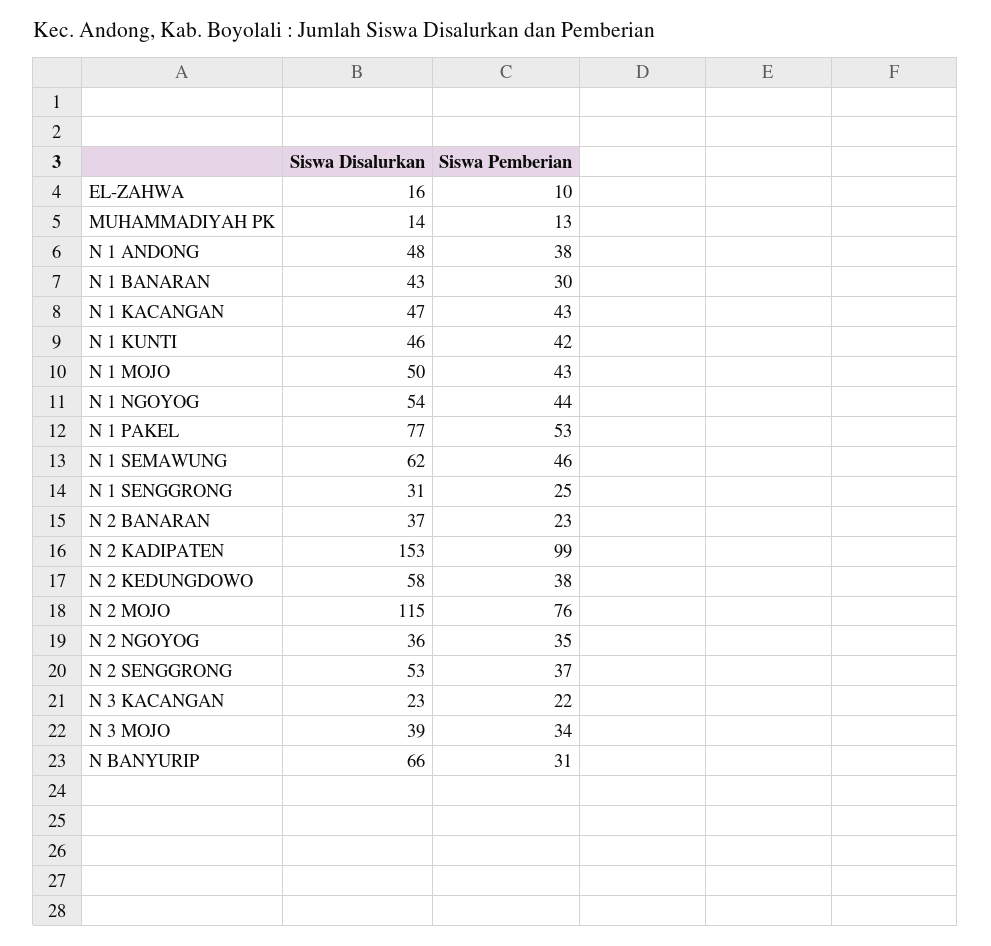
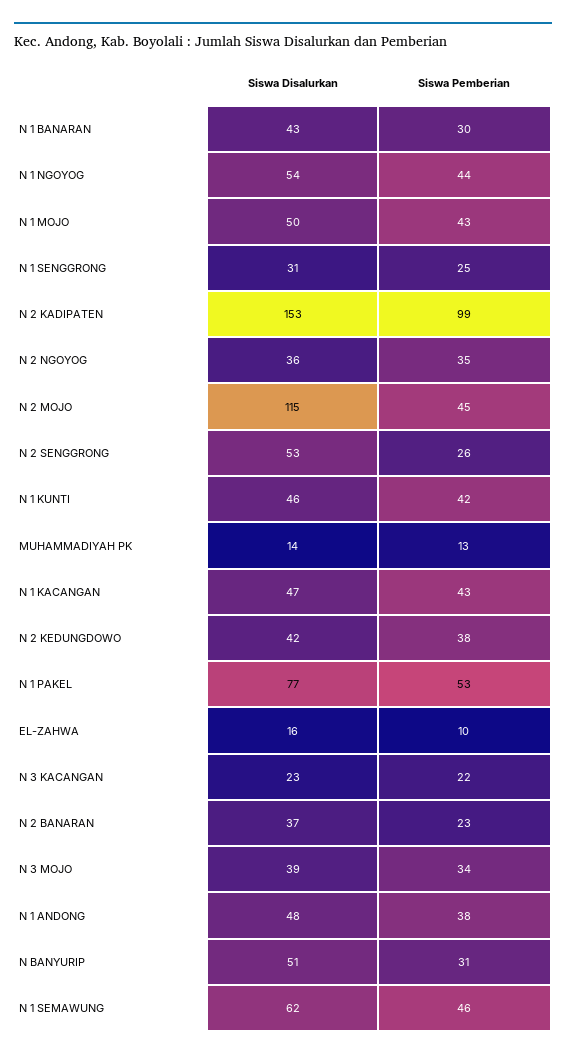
Siswa Disalurkan, N 2 KEDUNGDOWO: 58 -> 42
Siswa Pemberian, N 2 MOJO: 76 -> 45
Siswa Pemberian, N 2 SENGGRONG: 37 -> 26
Siswa Disalurkan, N BANYURIP: 66 -> 51

